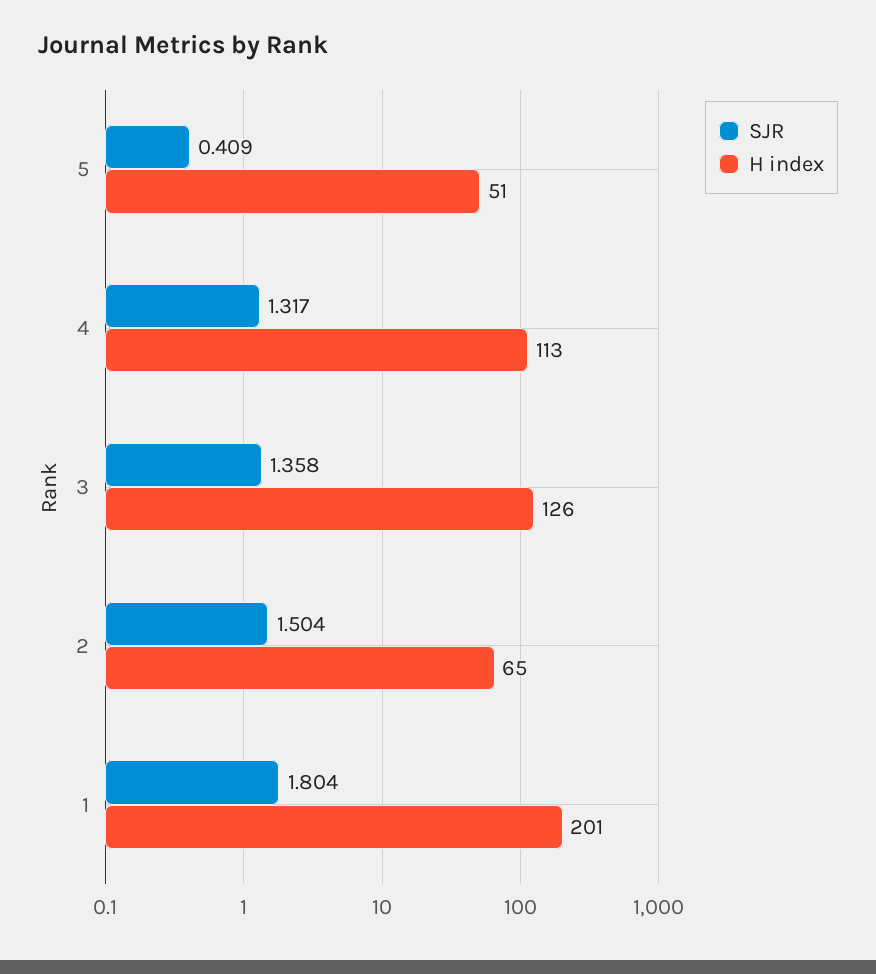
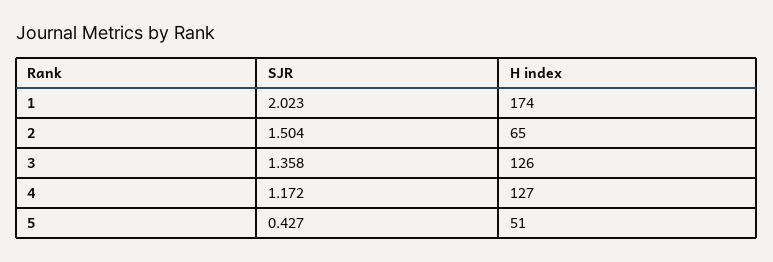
SJR, 5: 0.409 -> 0.427
SJR, 4: 1.317 -> 1.172
H index, 4: 113 -> 127
SJR, 1: 1.804 -> 2.023
H index, 1: 201 -> 174

